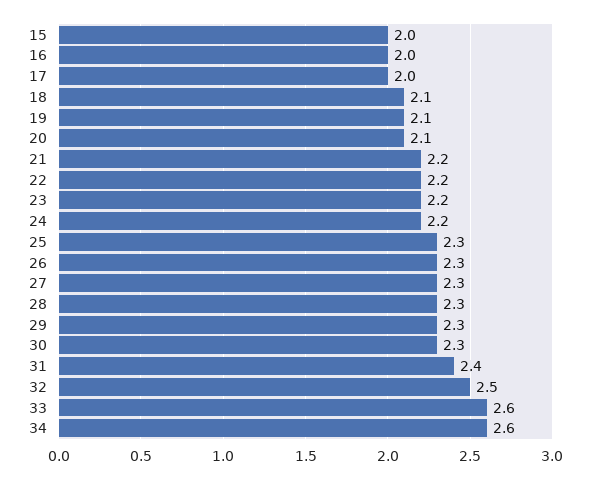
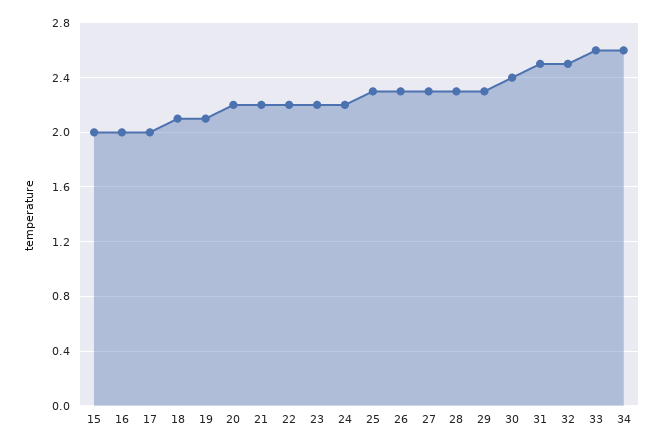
20: 2.1 -> 2.2
30: 2.3 -> 2.4
31: 2.4 -> 2.5

